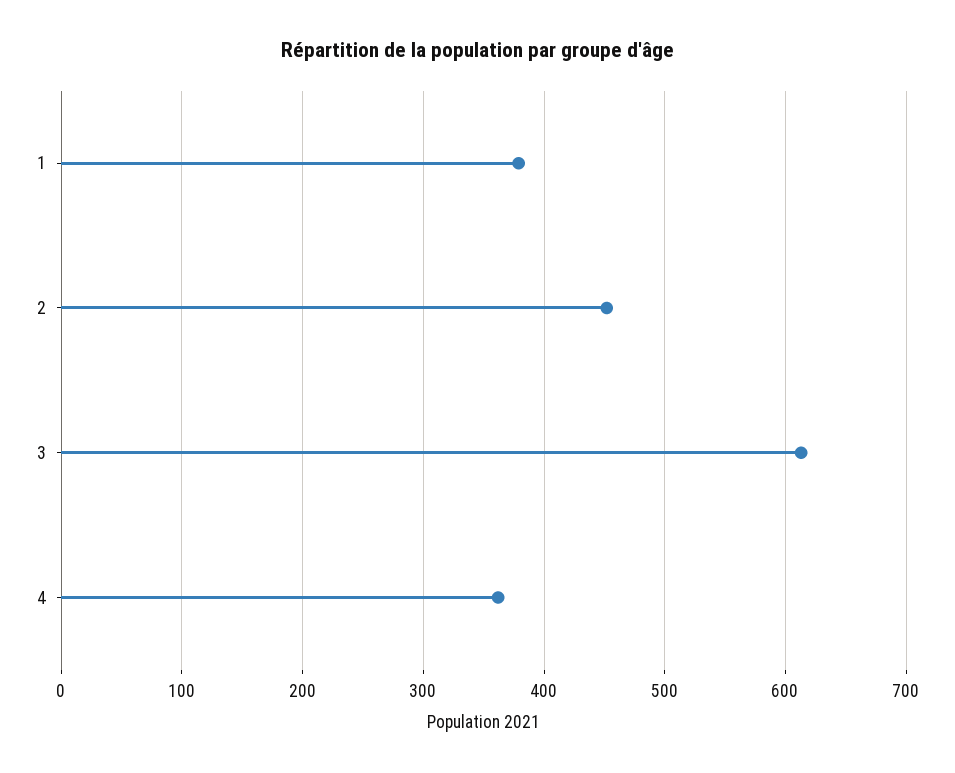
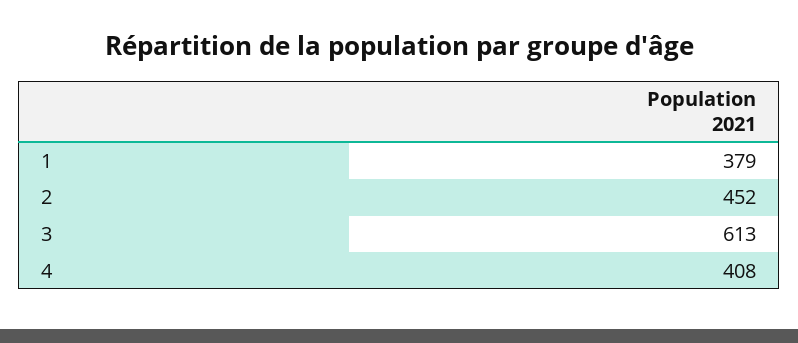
4: 360 -> 408

